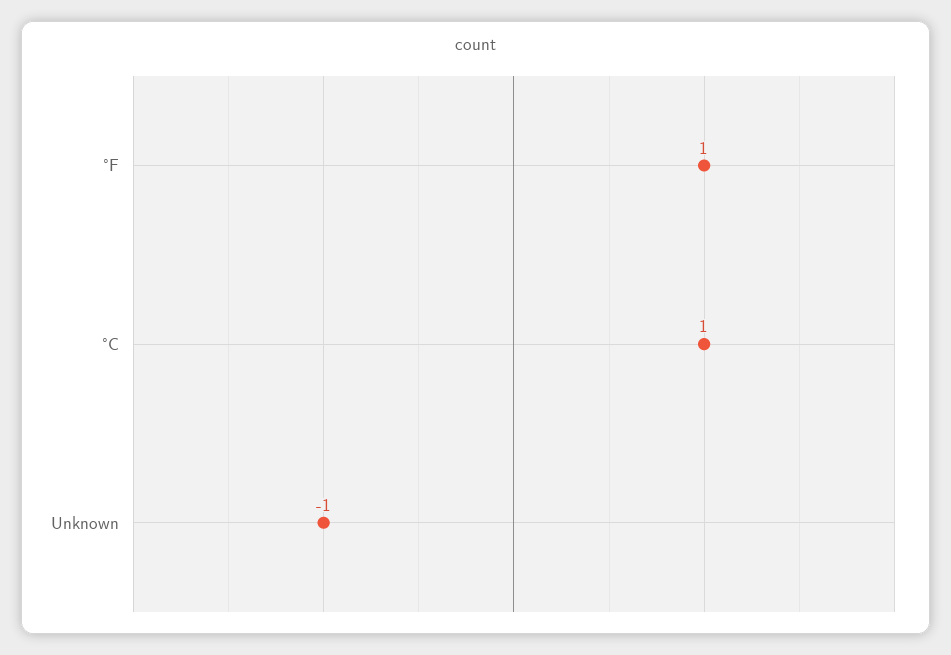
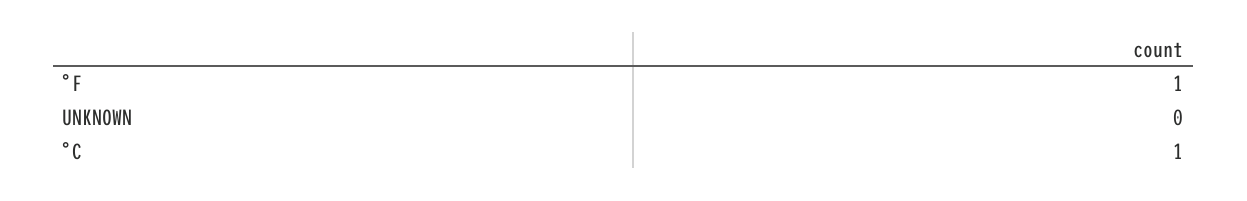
Unknown: -1 -> 0

